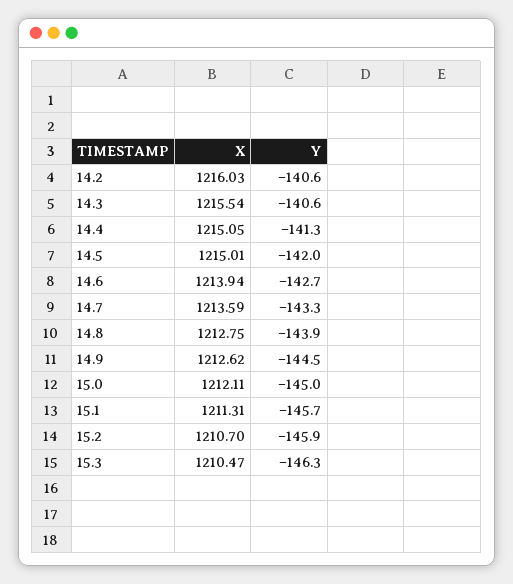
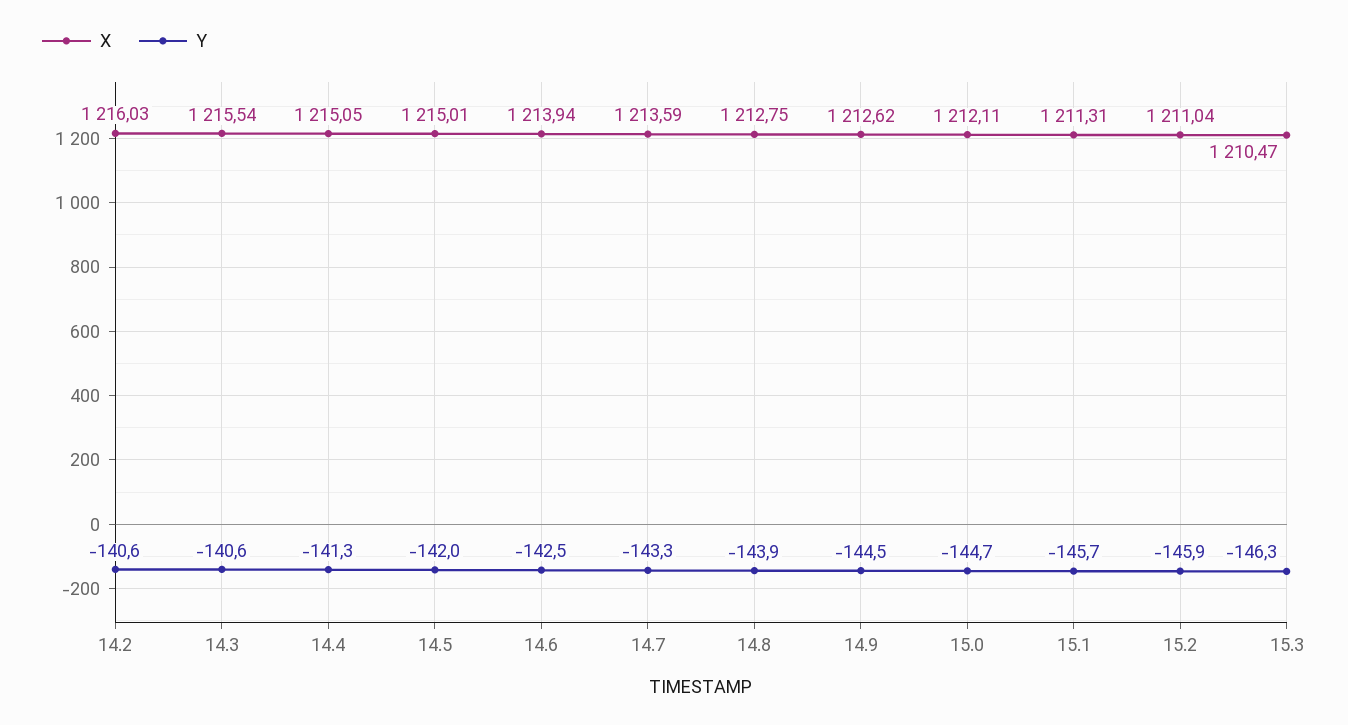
Y, 14.6: -142.7 -> -142.5
Y, 15.0: -145 -> -144.7
X, 15.2: 1210.7 -> 1211.04

